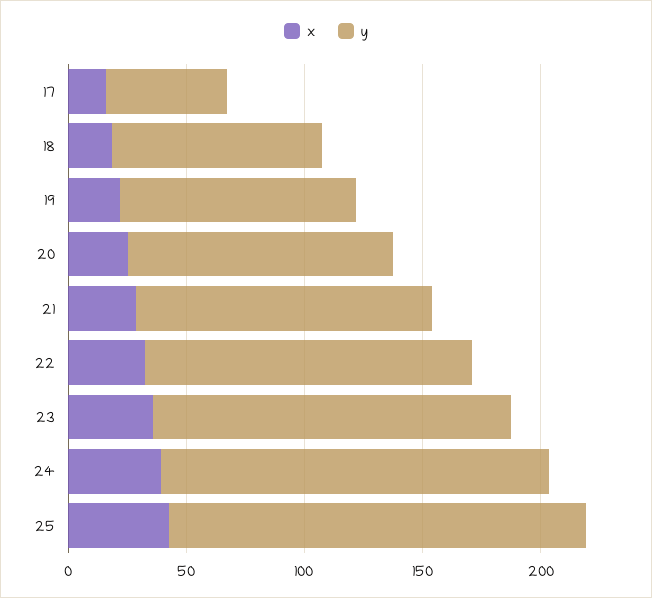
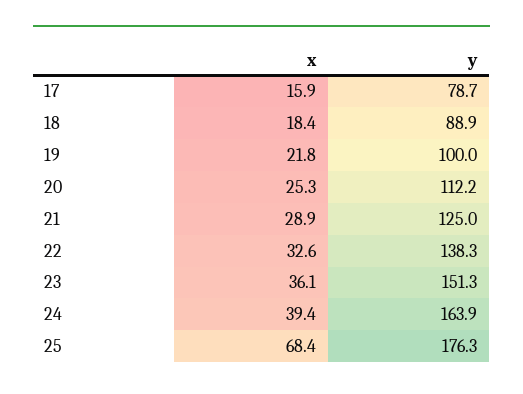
y, 17: 50 -> 78.7
x, 25: 40 -> 68.4

